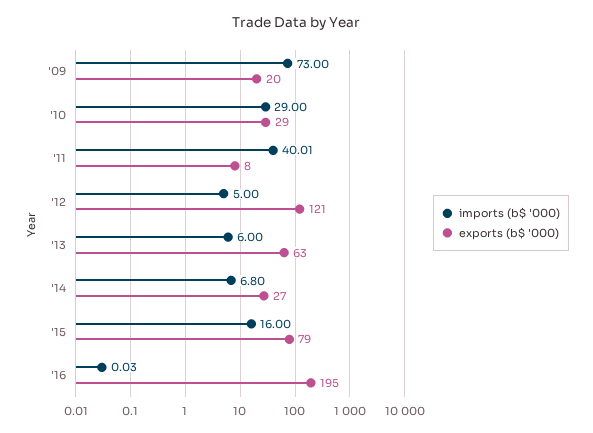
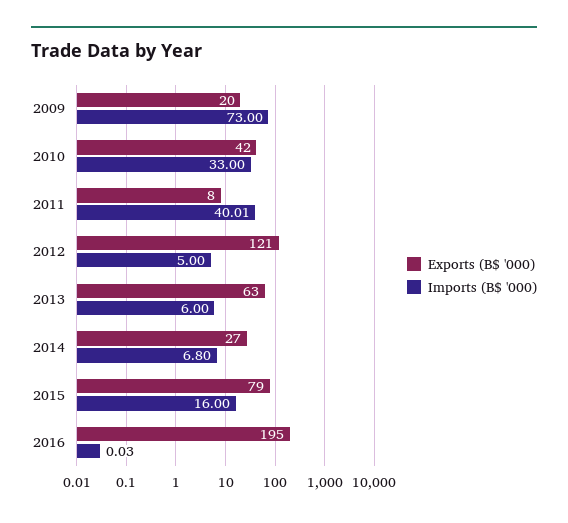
imports (b$ '000), '10: 29 -> 33
exports (b$ '000), '10: 29 -> 42

